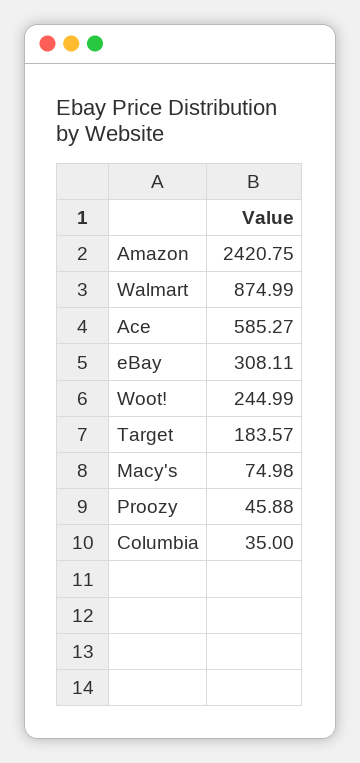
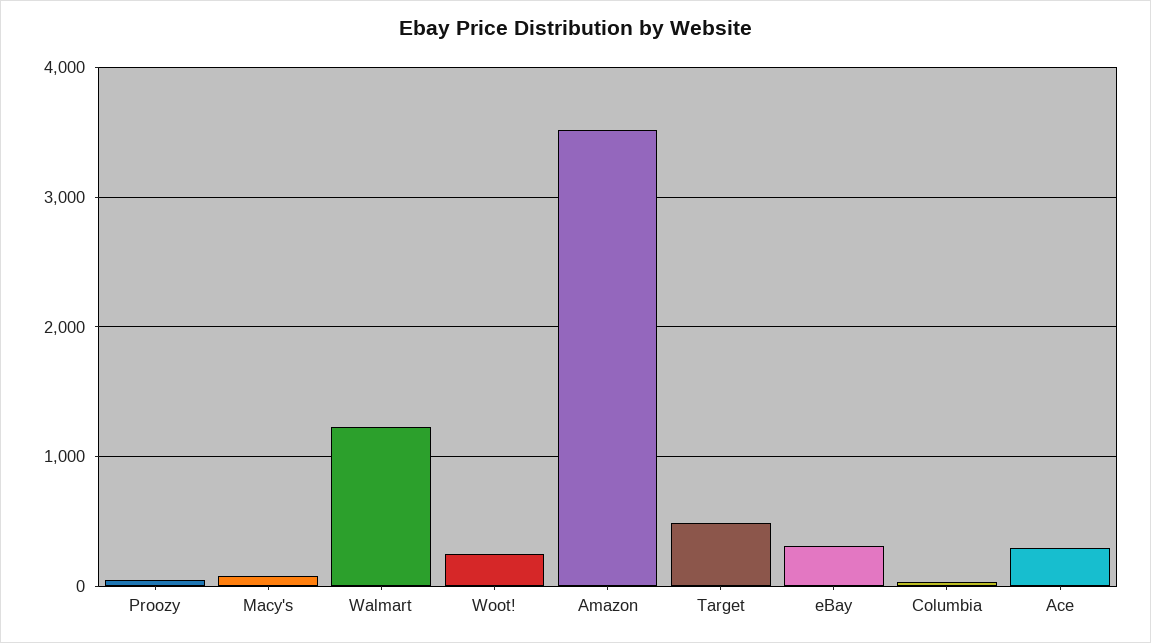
Amazon: 2420.75 -> 3500
Walmart: 874.99 -> 1200
Ace: 585.27 -> 300
Target: 183.57 -> 500

